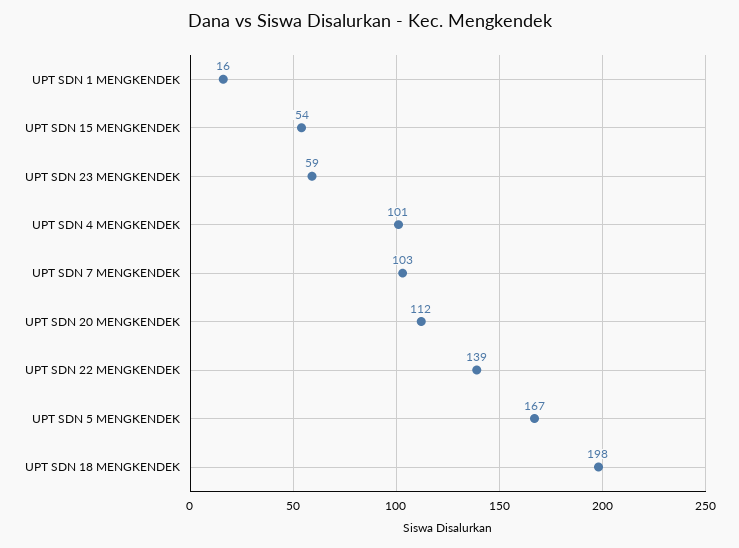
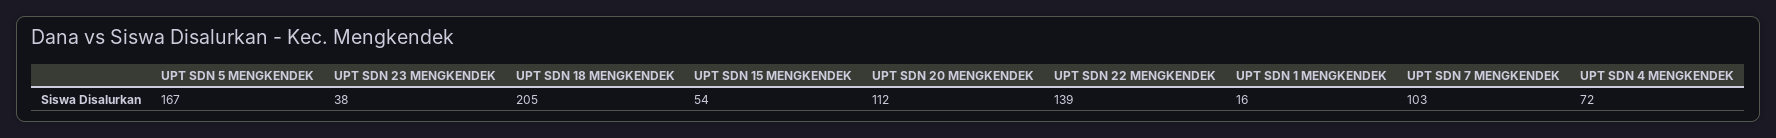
UPT SDN 23 MENGKENDEK: 59 -> 38
UPT SDN 4 MENGKENDEK: 101 -> 72
UPT SDN 18 MENGKENDEK: 198 -> 205

